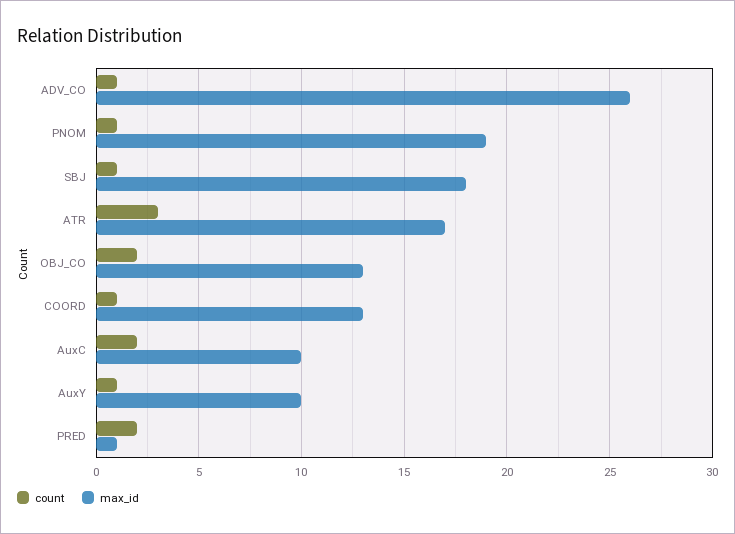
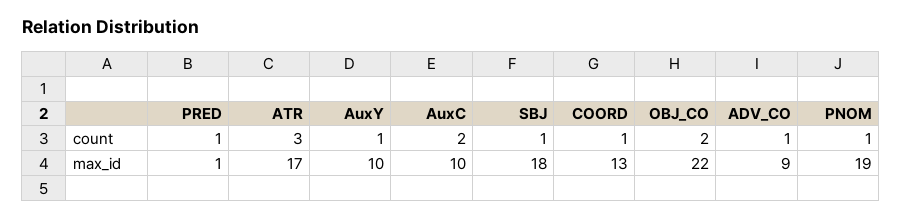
max_id, ADV_CO: 26 -> 9
max_id, OBJ_CO: 13 -> 22
count, PRED: 2 -> 1

